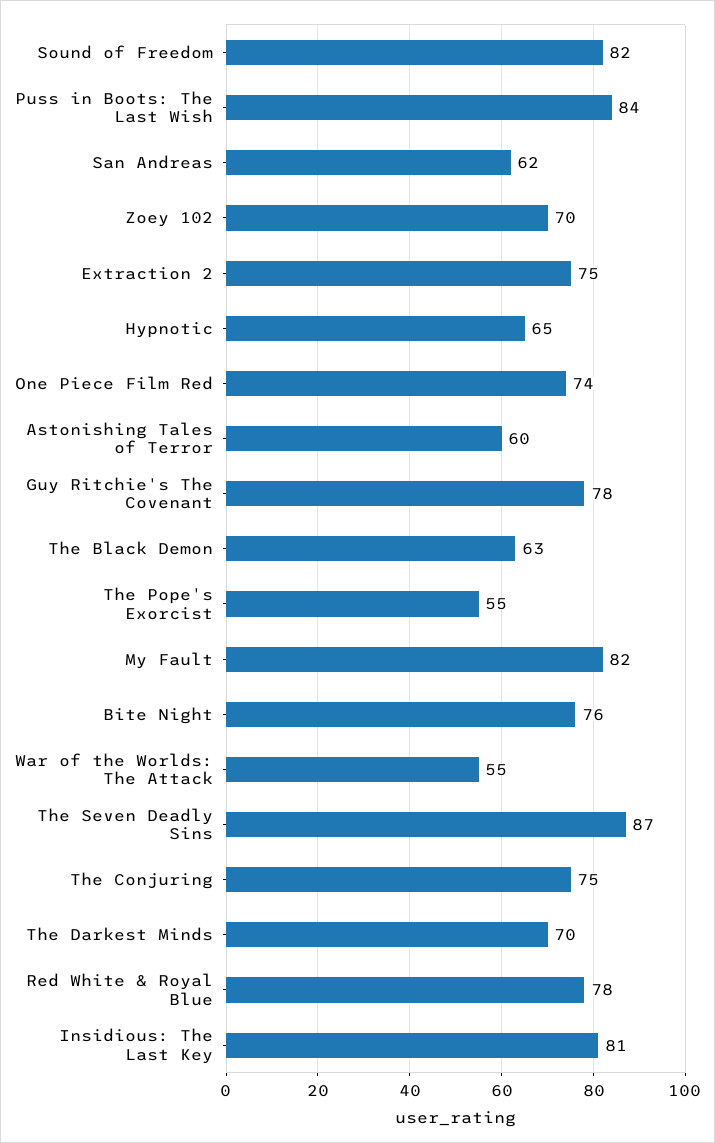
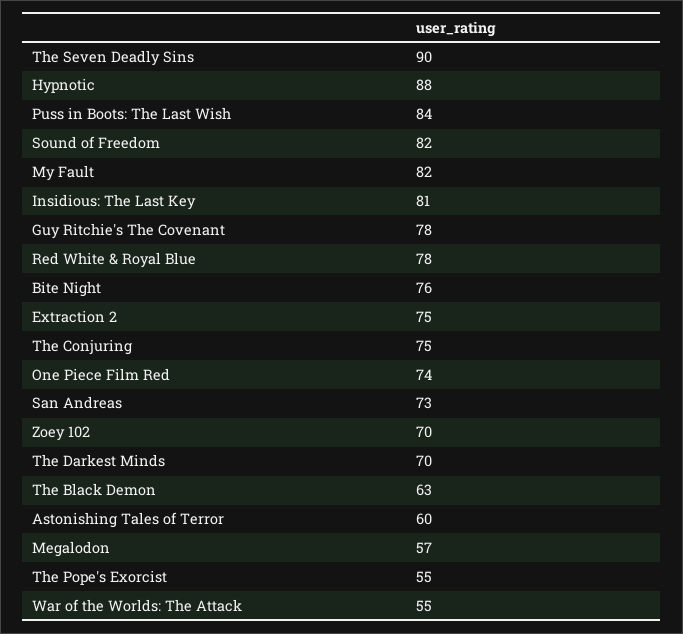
San Andreas: 62 -> 73
Hypnotic: 65 -> 88
The Seven Deadly Sins: 87 -> 90
Megalodon: none -> 57

